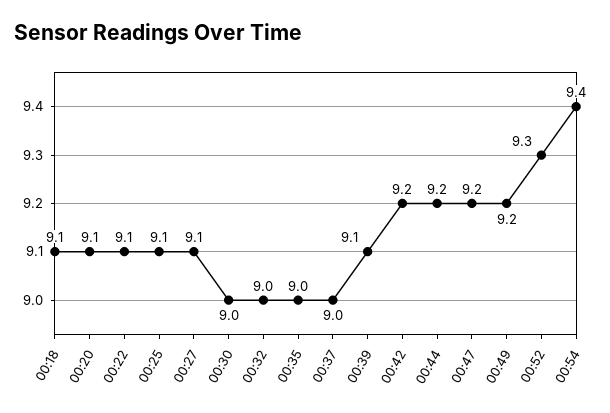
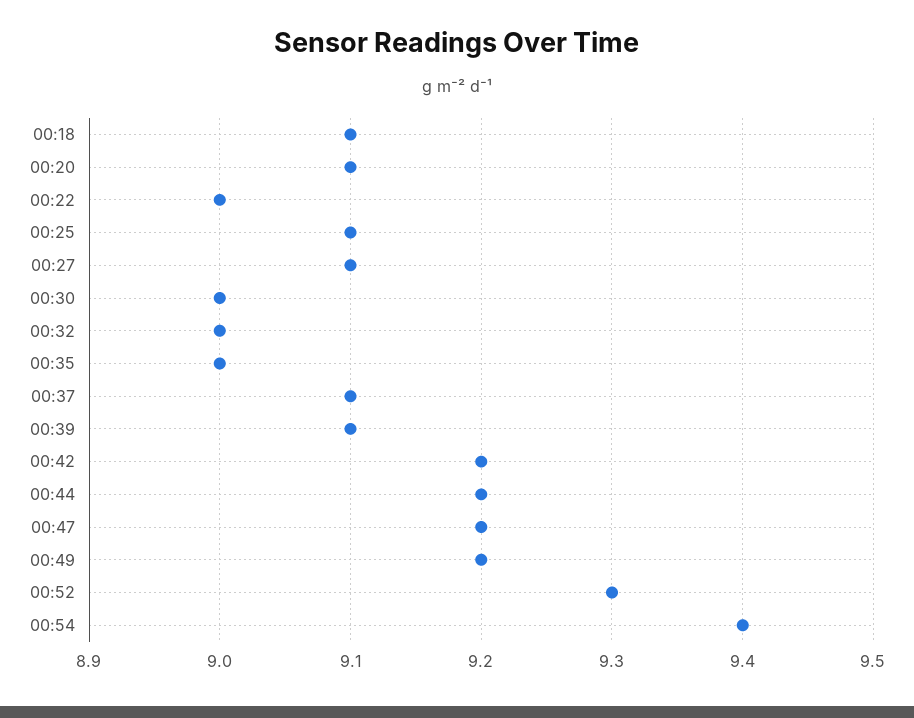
00:22: 9.1 -> 9
00:37: 9 -> 9.1

